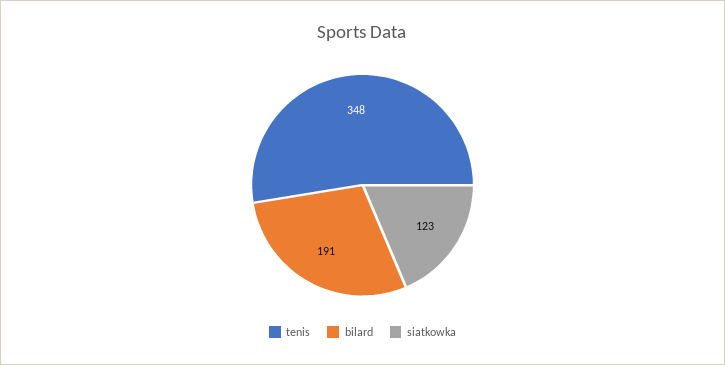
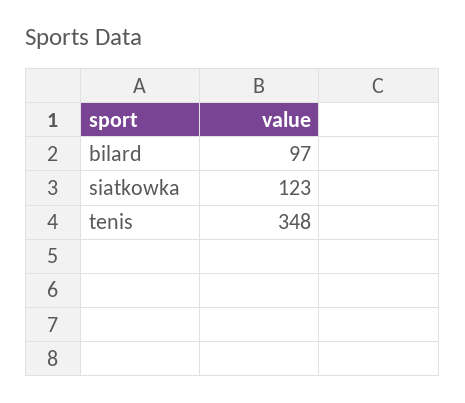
bilard: 191 -> 97

